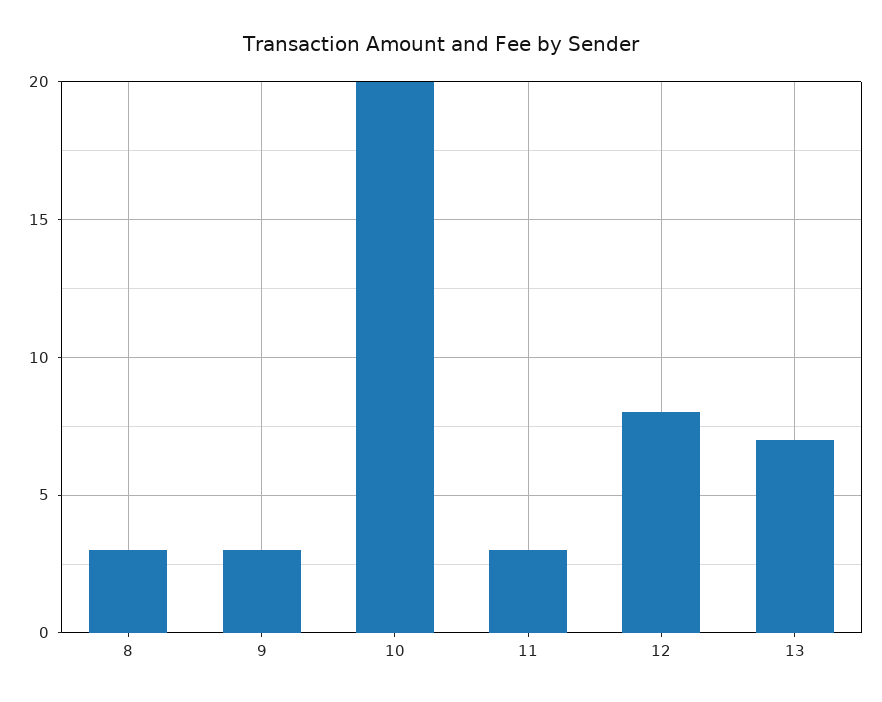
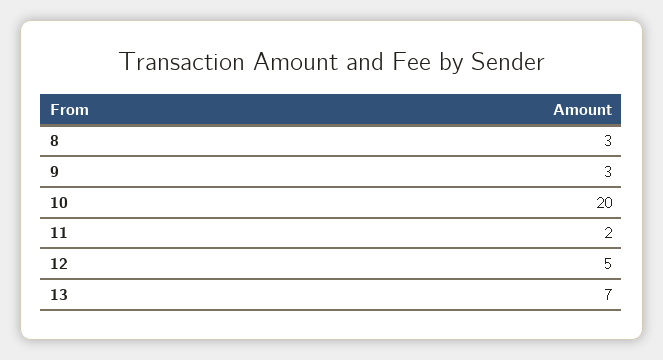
11: 3 -> 2
12: 8 -> 5

